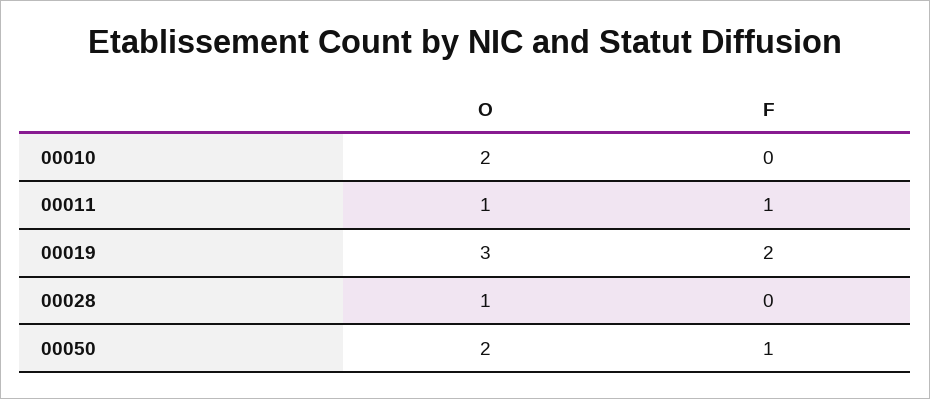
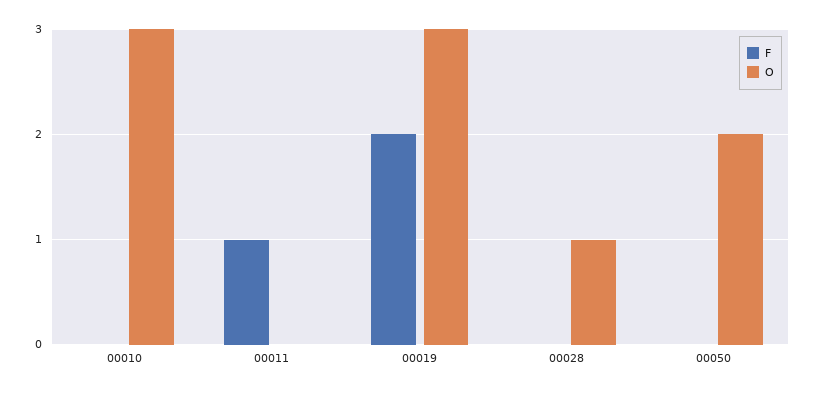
O, 00010: 2 -> 3
O, 00011: 1 -> 0
F, 00050: 1 -> 0

